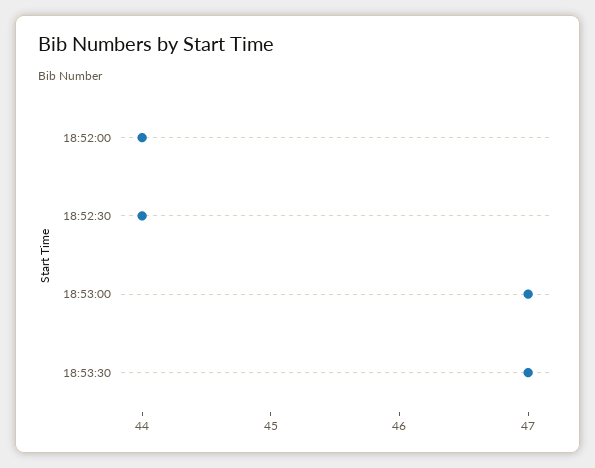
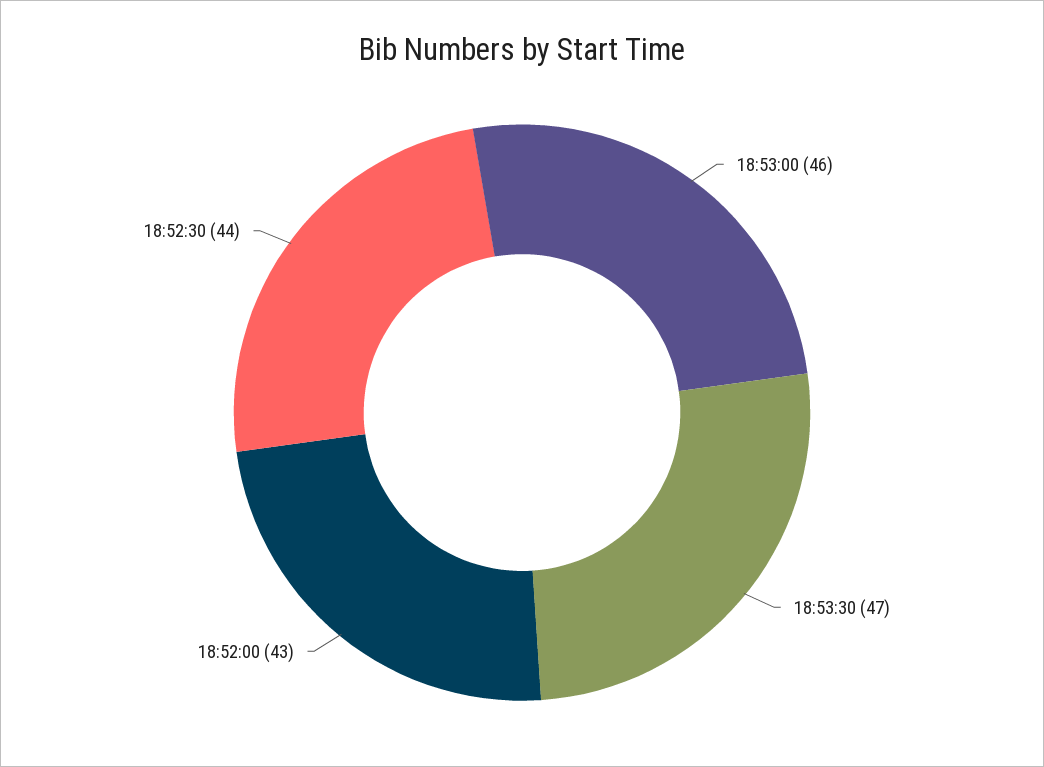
18:52:00: 44 -> 43
18:53:00: 47 -> 46

